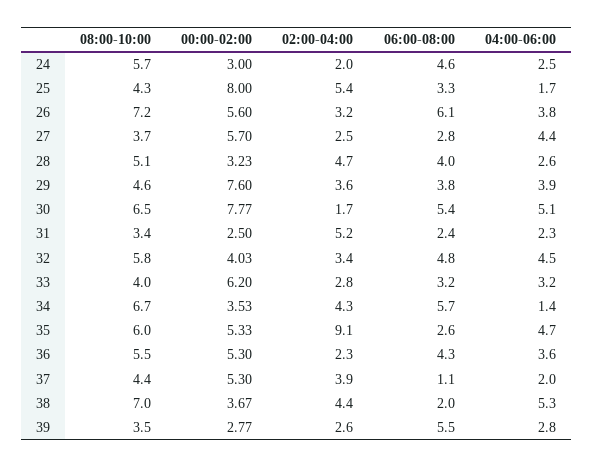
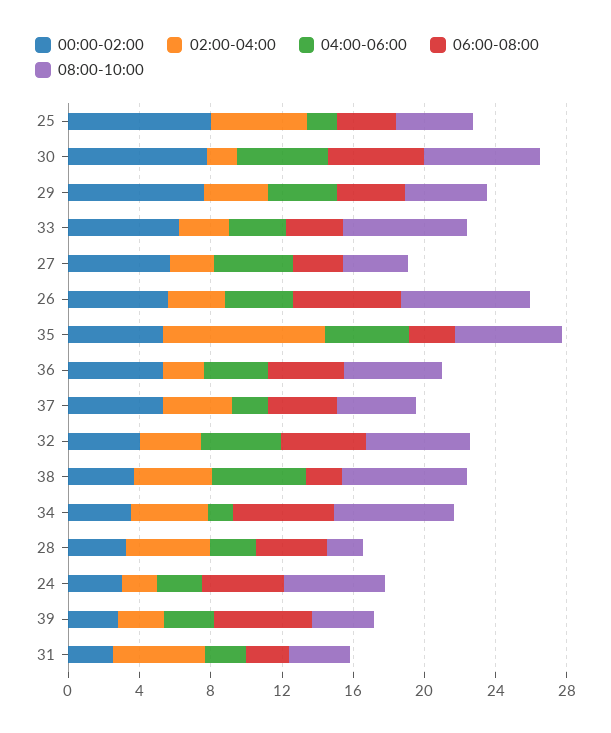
08:00-10:00, 28: 5.1 -> 2
08:00-10:00, 33: 4 -> 7
06:00-08:00, 37: 1.1 -> 4

